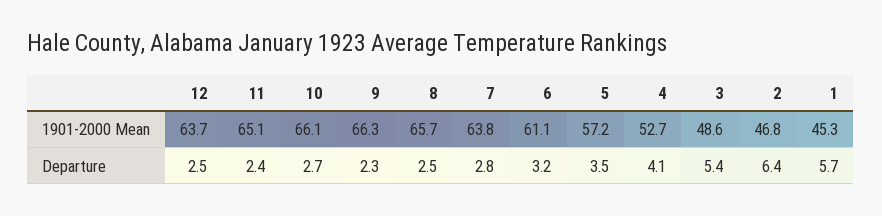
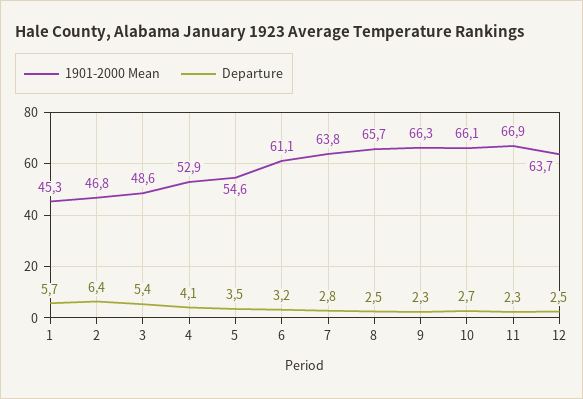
1901-2000 Mean, 11: 65.1 -> 66.9
1901-2000 Mean, 5: 57.2 -> 54.6
1901-2000 Mean, 4: 52.7 -> 52.9
Departure, 11: 2.4 -> 2.3

